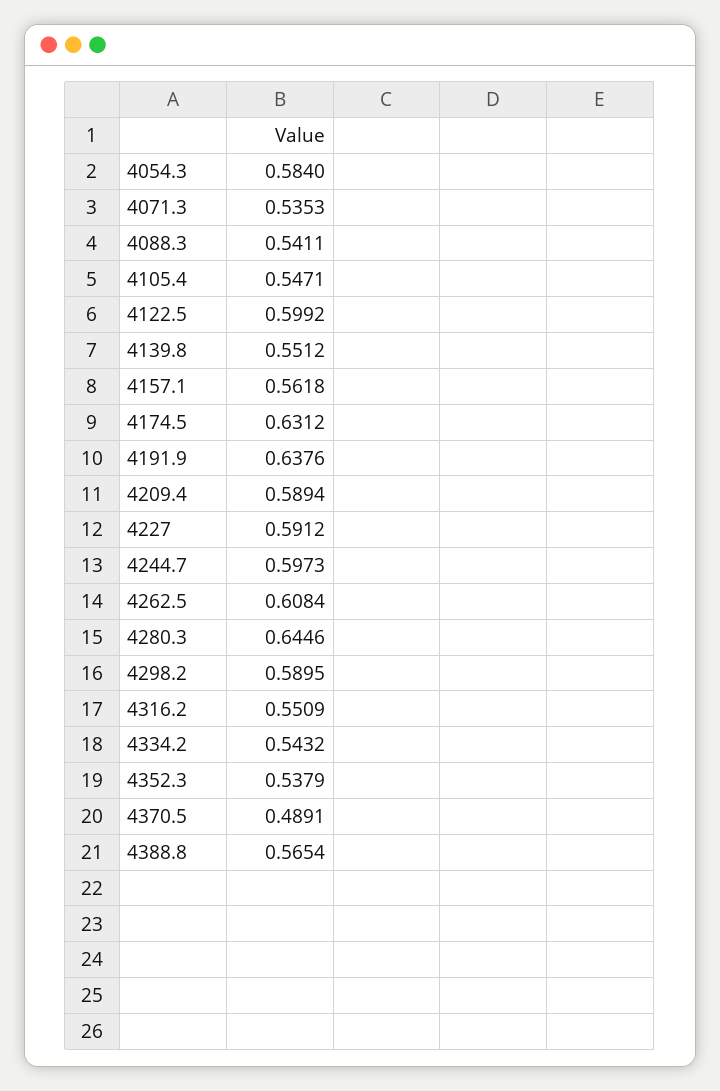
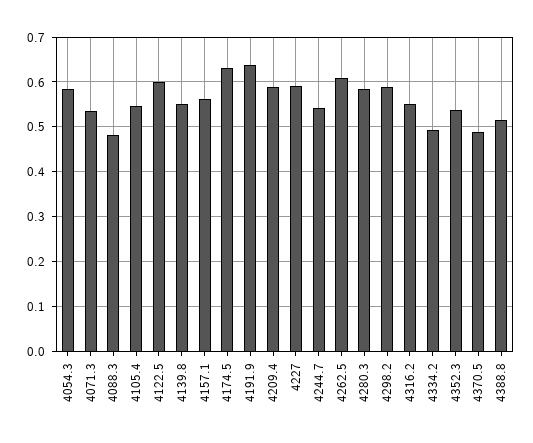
4088.3: 0.5411 -> 0.48
4244.7: 0.5973 -> 0.54
4280.3: 0.6446 -> 0.58
4334.2: 0.5432 -> 0.5
4388.8: 0.5654 -> 0.52

